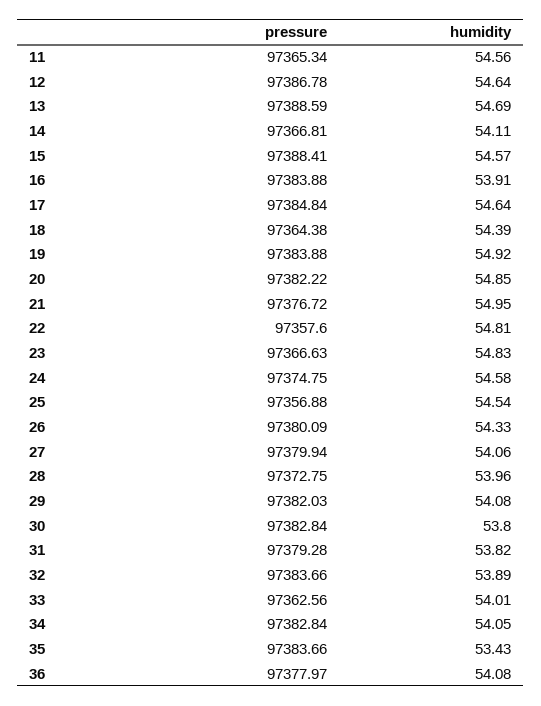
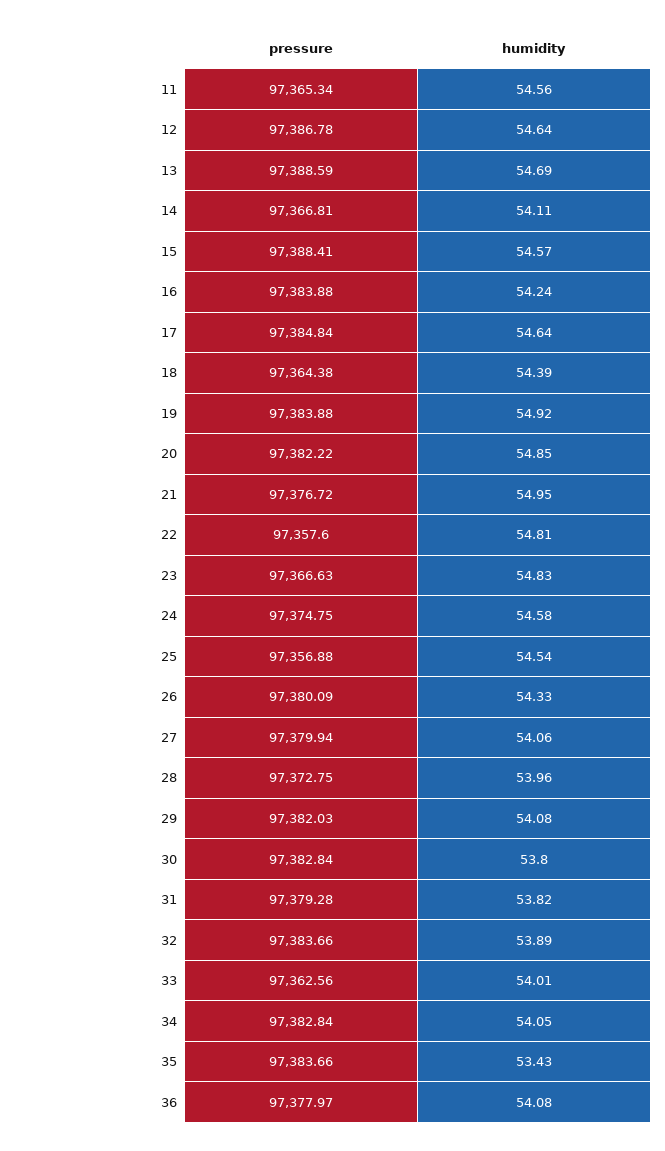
humidity, 16: 53.91 -> 54.24

